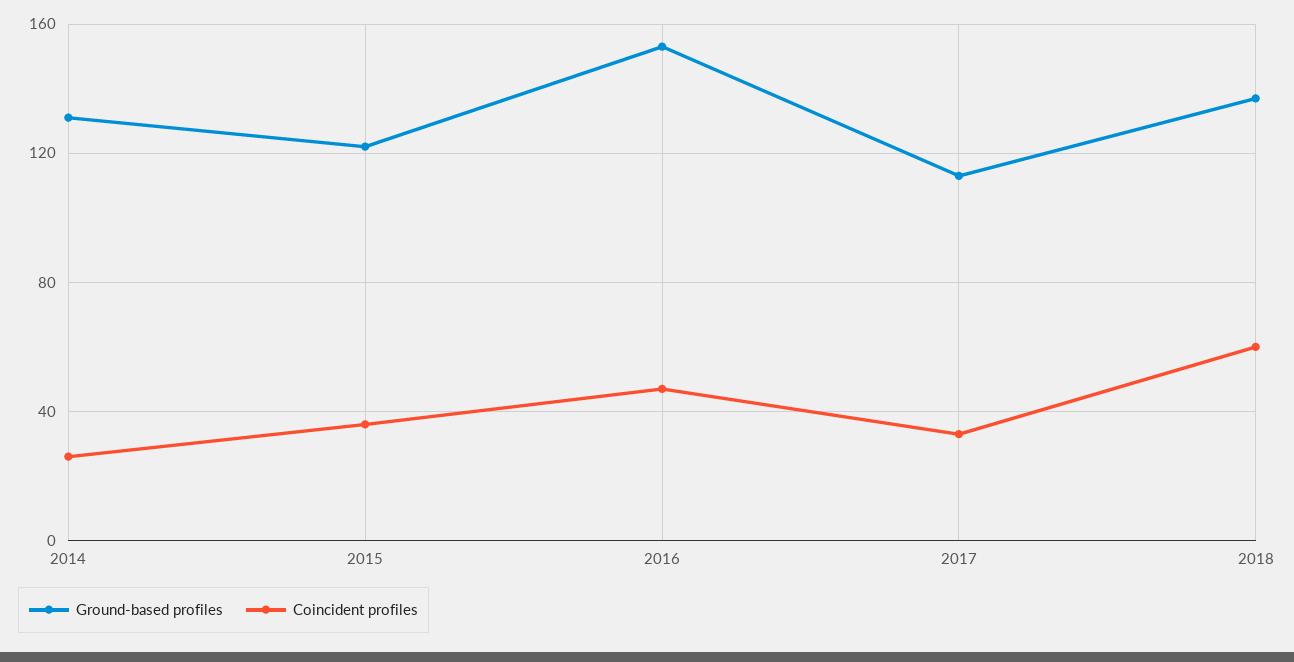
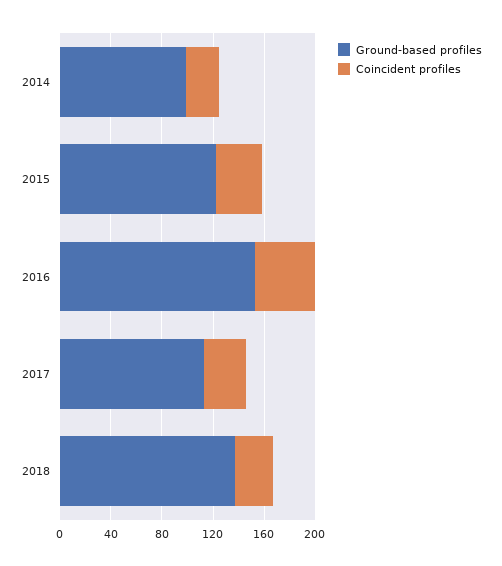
Ground-based profiles, 2014: 130 -> 100
Coincident profiles, 2018: 60 -> 30

